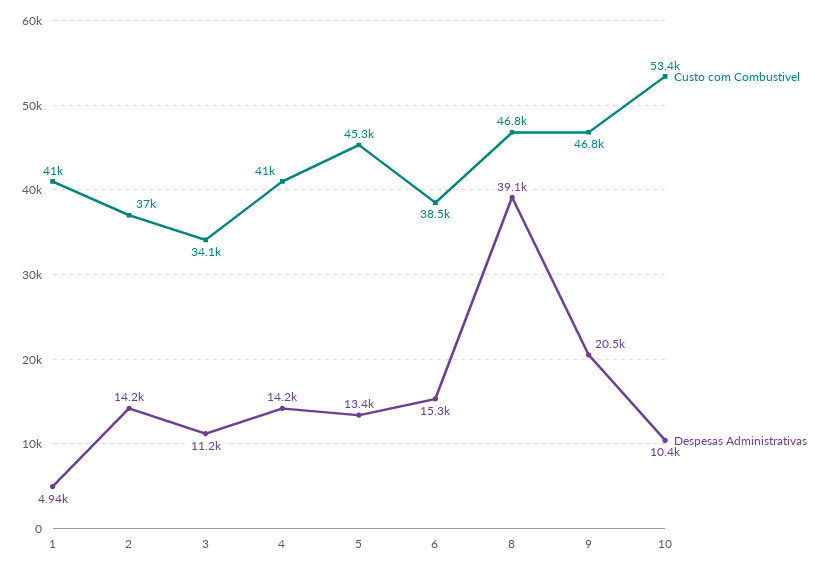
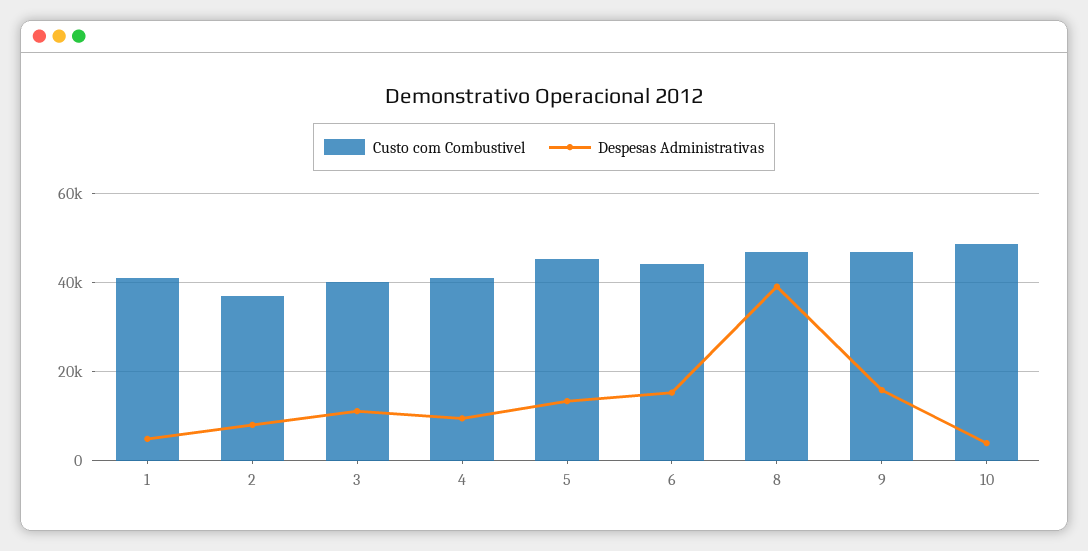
Despesas Administrativas, 2: 14200 -> 8000
Custo com Combustivel, 3: 34100 -> 40000
Despesas Administrativas, 4: 14200 -> 10000
Custo com Combustivel, 6: 38500 -> 44000
Despesas Administrativas, 9: 20500 -> 16000
Custo com Combustivel, 10: 53400 -> 48000
Despesas Administrativas, 10: 10400 -> 4000

